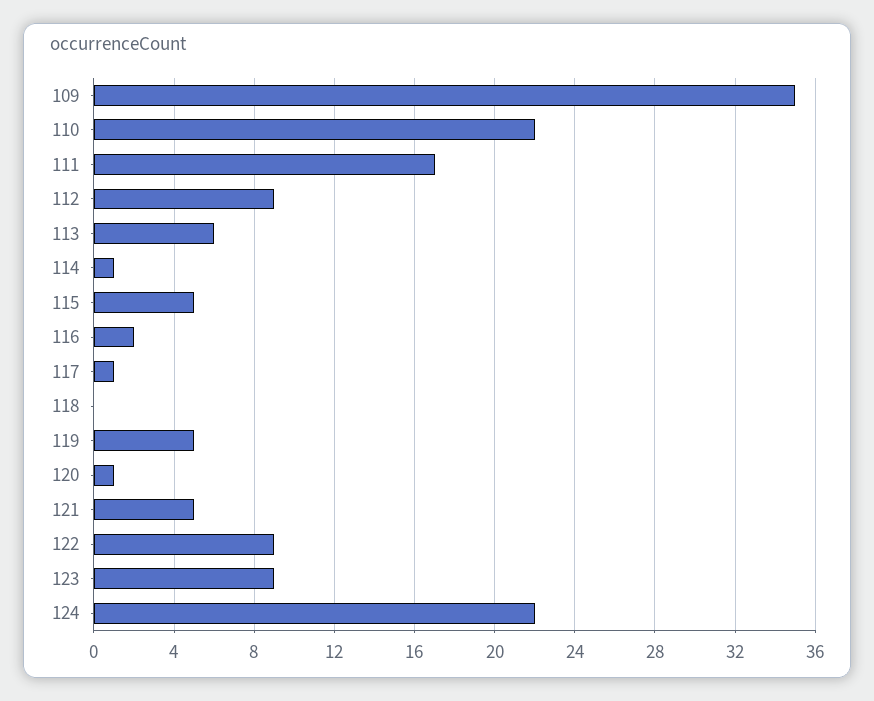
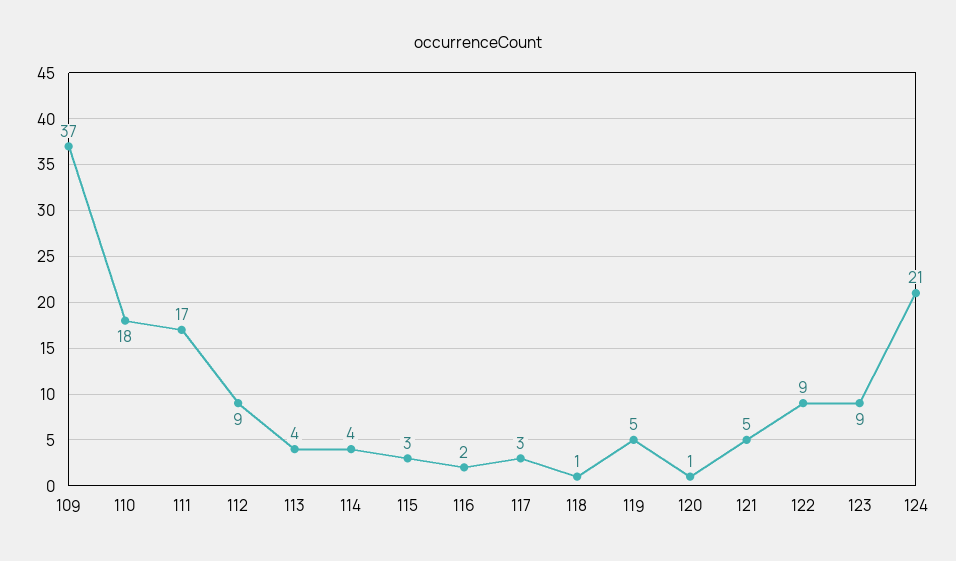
109: 35 -> 37
110: 22 -> 18
113: 6 -> 4
114: 1 -> 4
115: 5 -> 3
117: 1 -> 3
118: 0 -> 1
124: 22 -> 21

